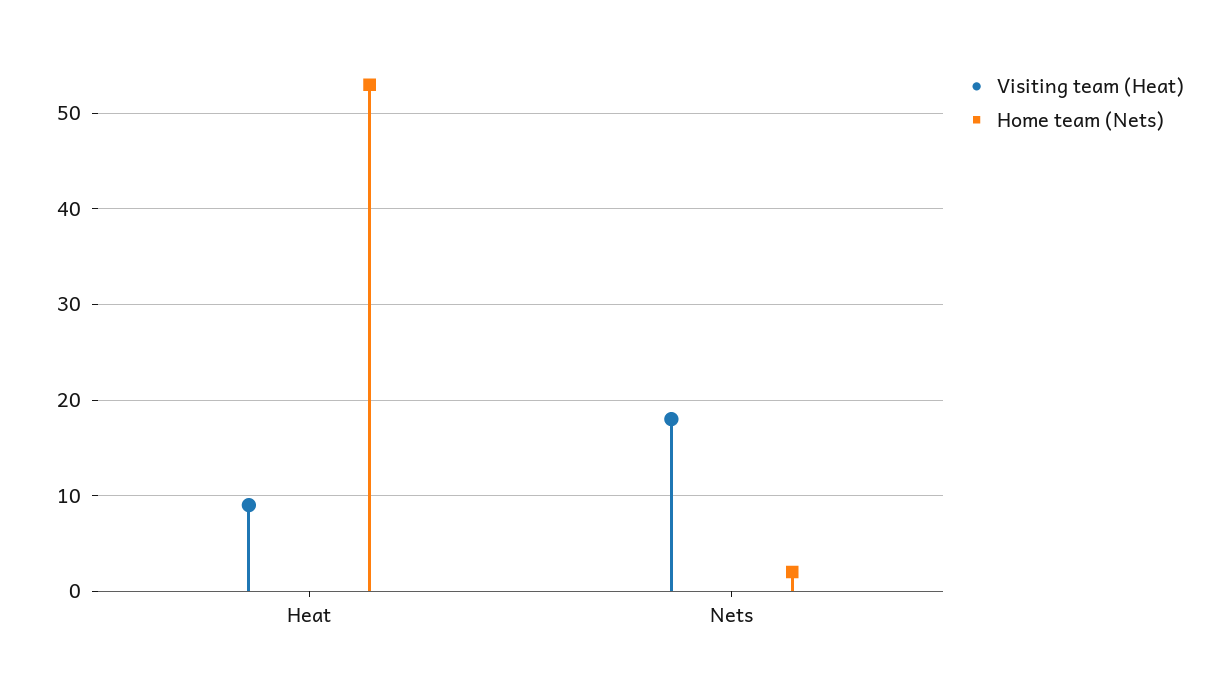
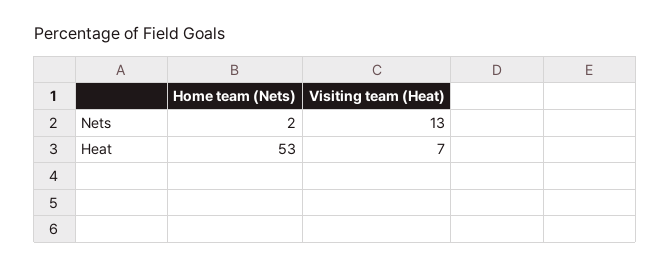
Visiting team (Heat), Heat: 9 -> 7
Visiting team (Heat), Nets: 18 -> 13

